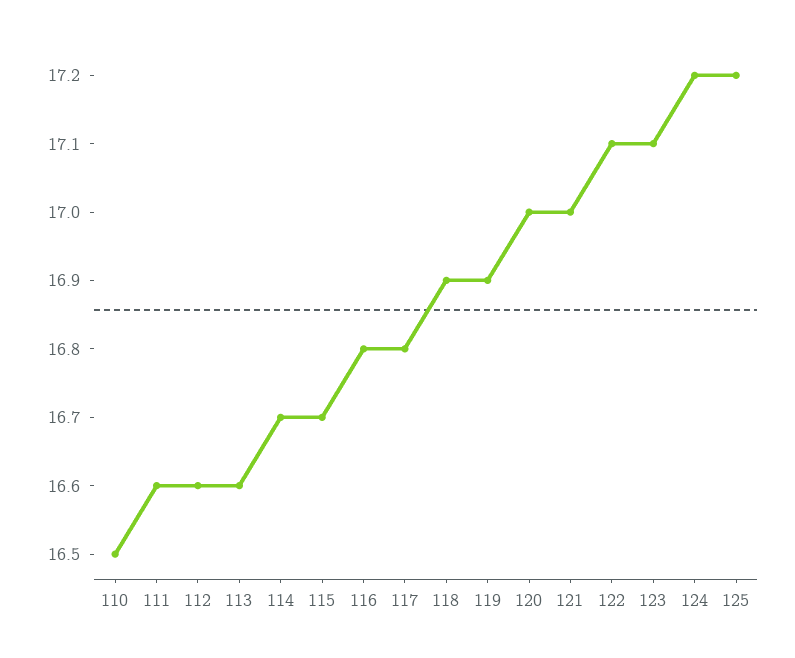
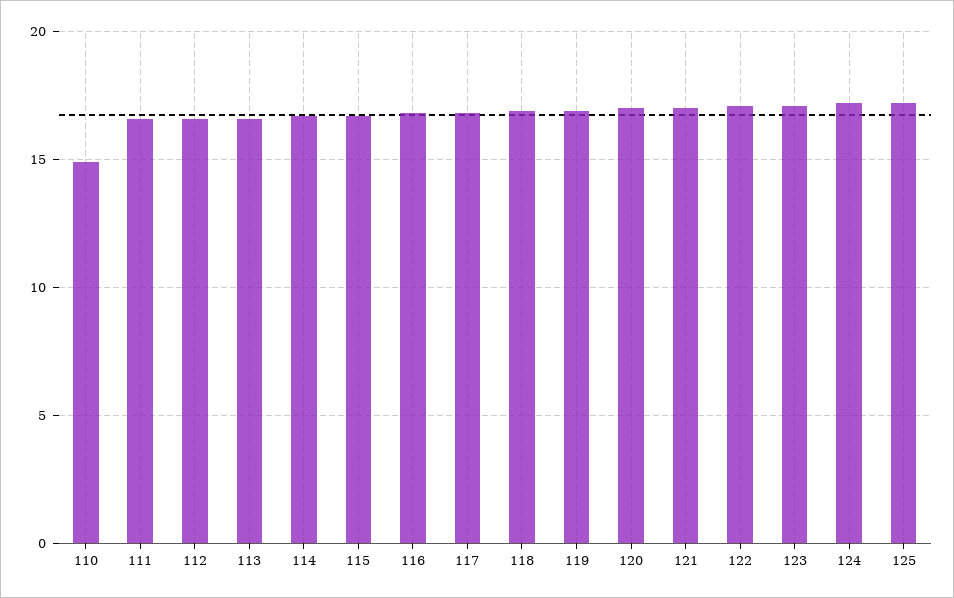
110: 16.5 -> 15

